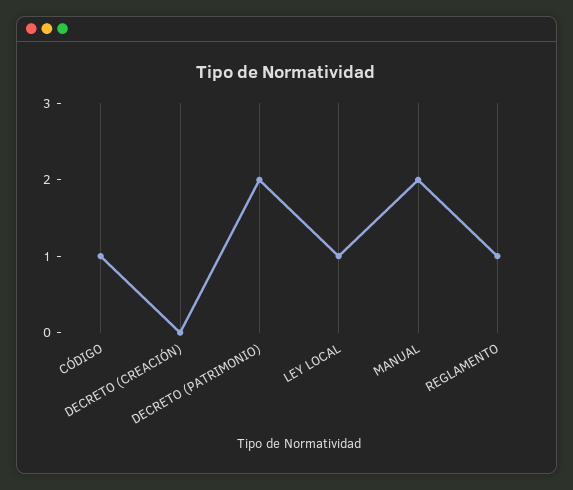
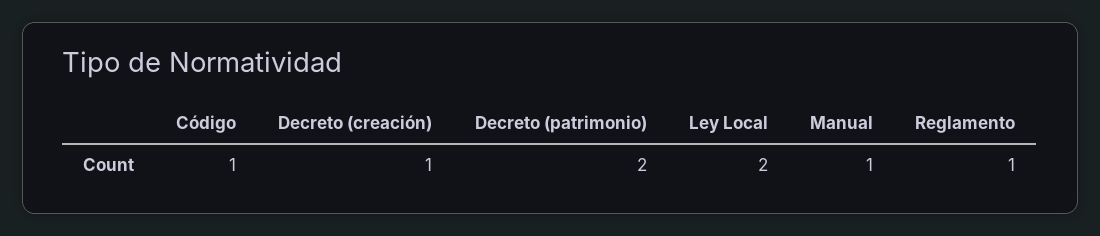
DECRETO (CREACIÓN): 0 -> 1
LEY LOCAL: 1 -> 2
MANUAL: 2 -> 1

